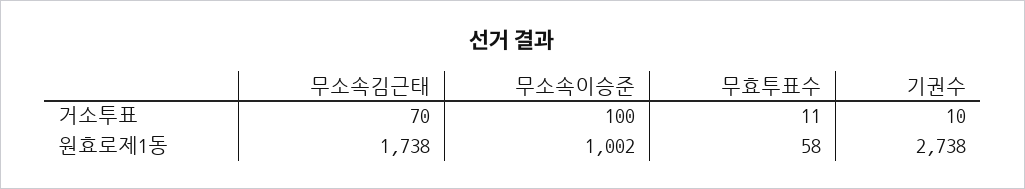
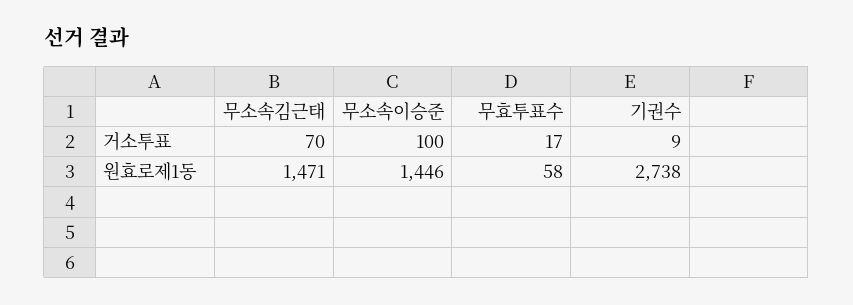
무효투표수, 거소투표: 11 -> 17
기권수, 거소투표: 10 -> 9
무소속김근태, 원효로제1동: 1738 -> 1471
무소속이승준, 원효로제1동: 1002 -> 1446

